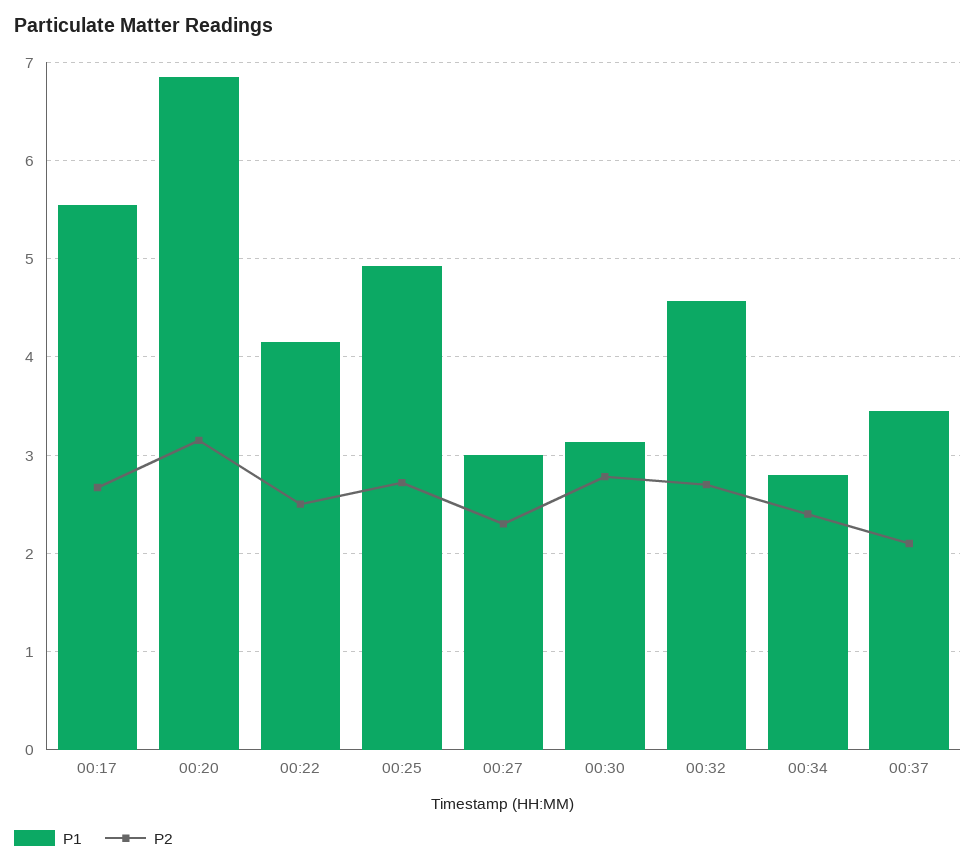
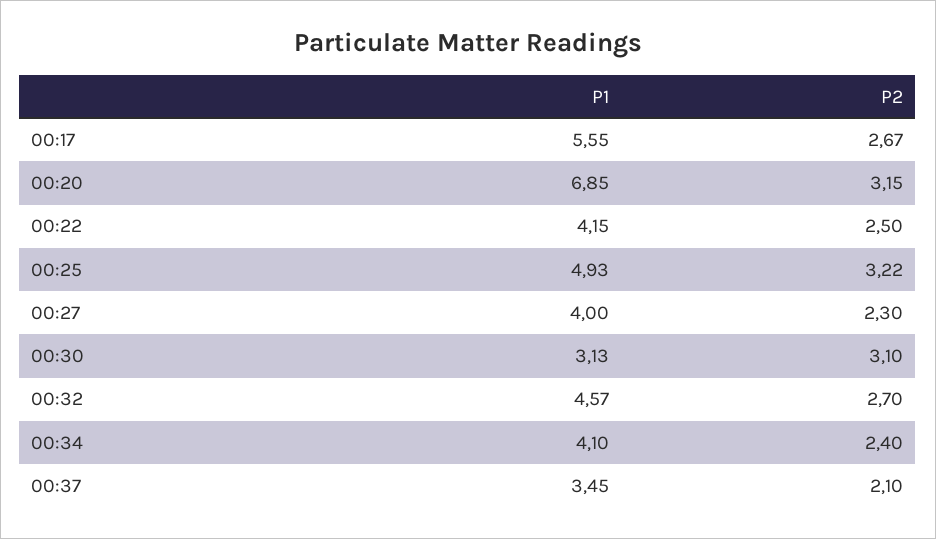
P2, 00:25: 2.7 -> 3.22
P1, 00:27: 3 -> 4
P2, 00:30: 2.8 -> 3.1
P1, 00:34: 2.8 -> 4.1

